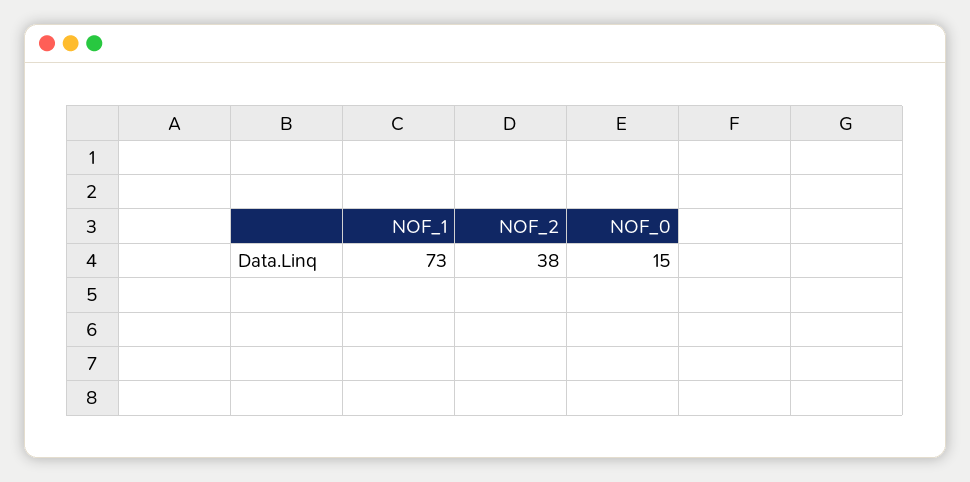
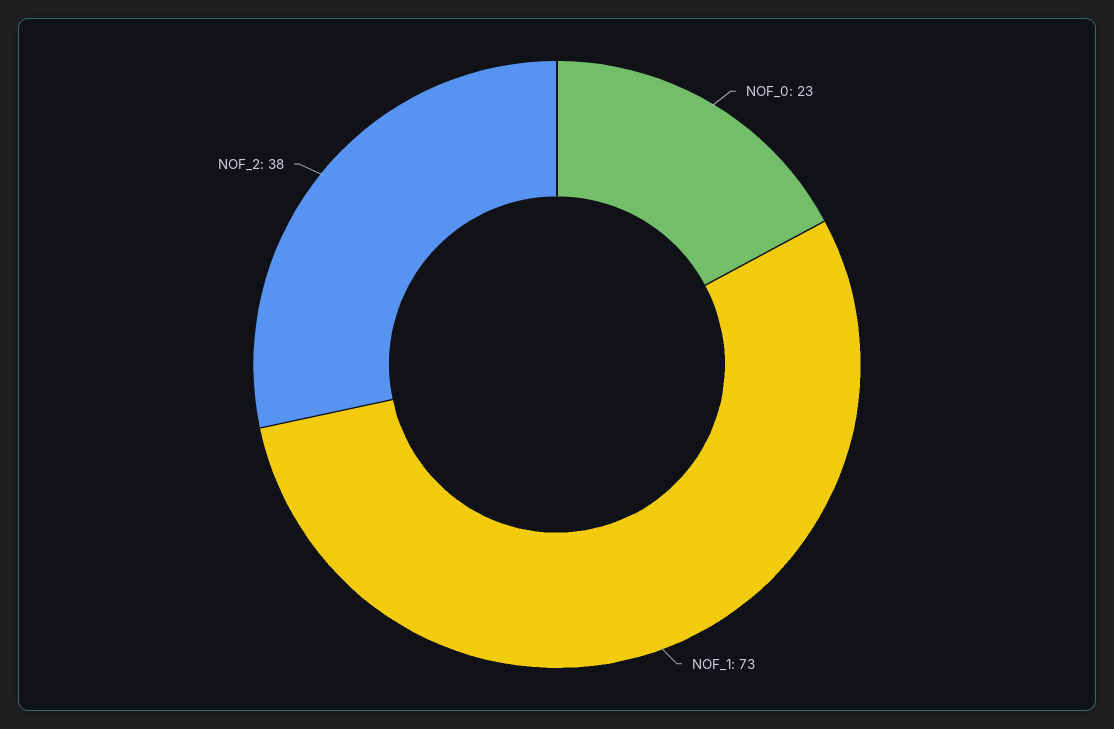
NOF_0: 15 -> 23

